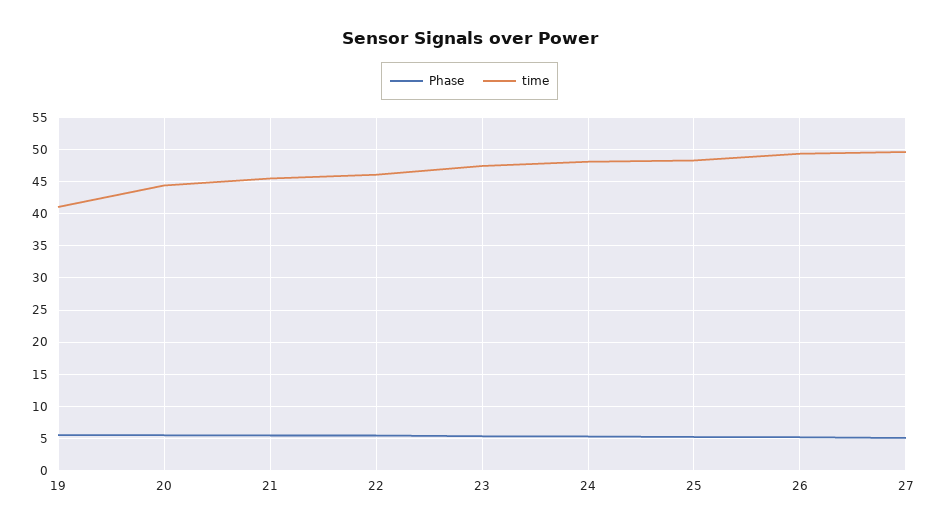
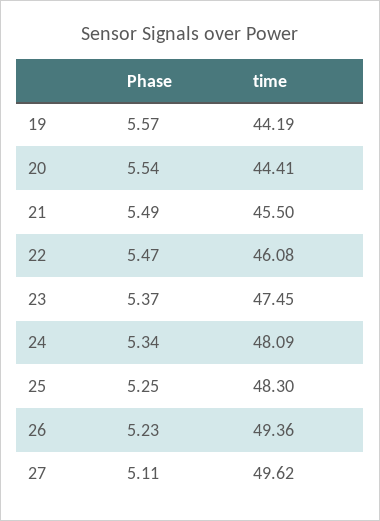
time, 19: 41 -> 44.19

